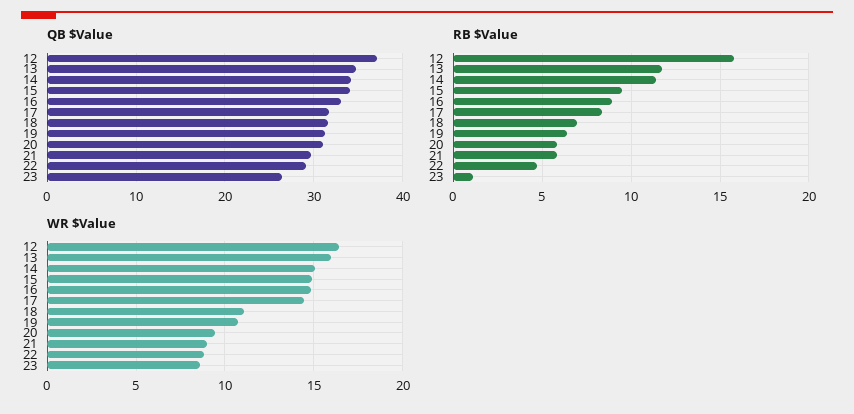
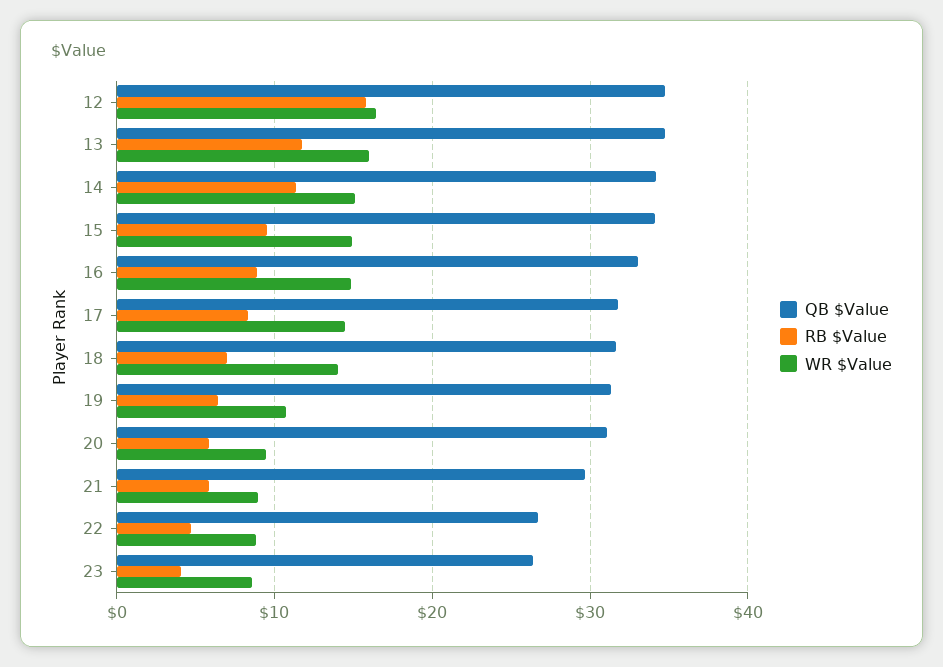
QB $Value, 12: 37 -> 35
QB $Value, 22: 29 -> 27
RB $Value, 23: 1 -> 4
WR $Value, 18: 11 -> 14

